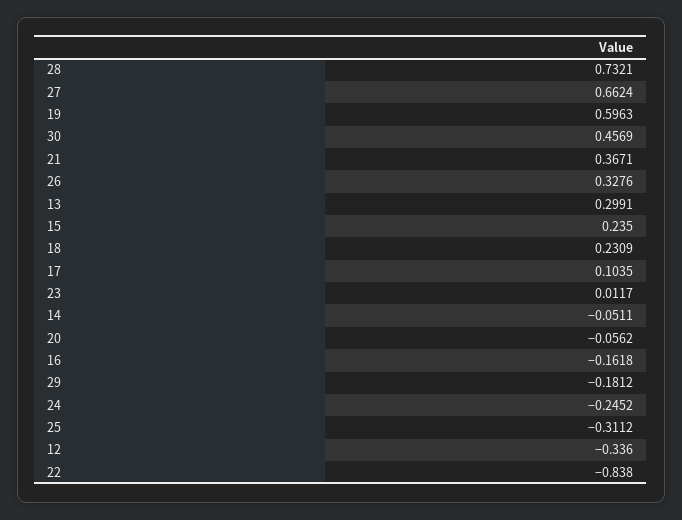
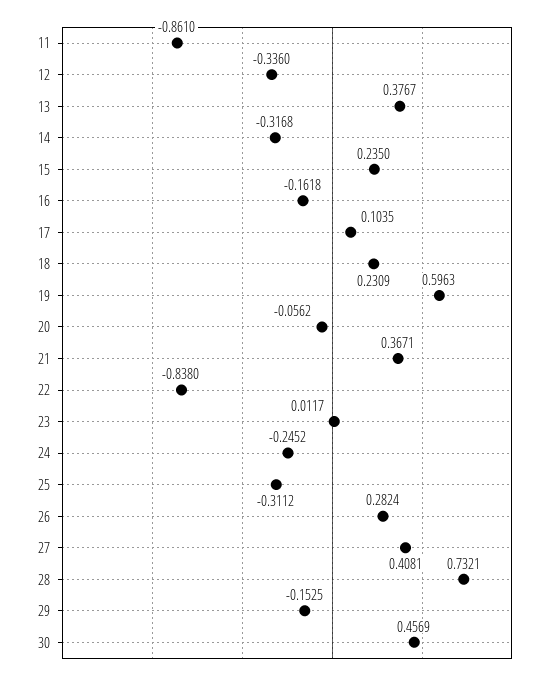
27: 0.6624 -> 0.4081
26: 0.3276 -> 0.2824
13: 0.2991 -> 0.3767
14: -0.0511 -> -0.3168
29: -0.1812 -> -0.1525
11: none -> -0.861

